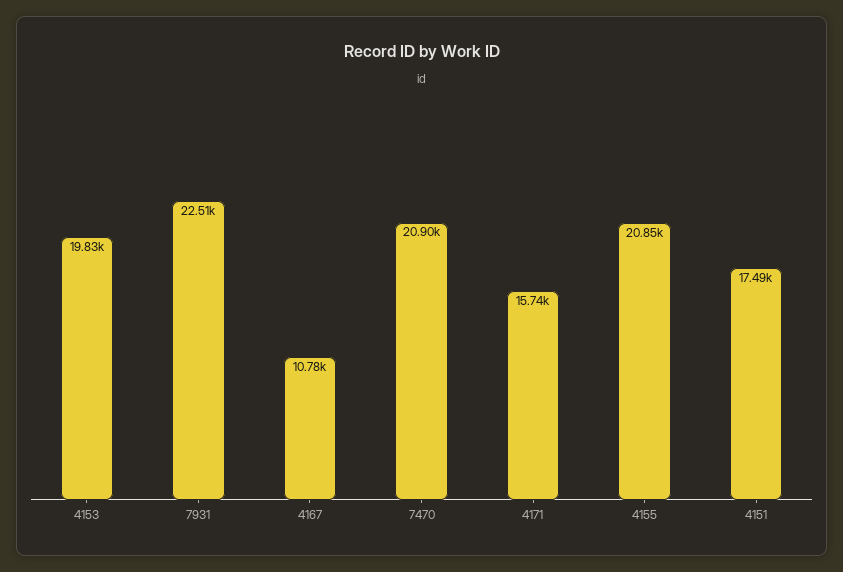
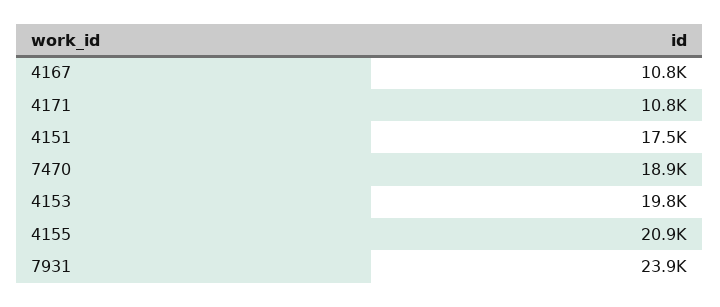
7931: 22510 -> 23900
7470: 20900 -> 18900
4171: 15740 -> 10800

